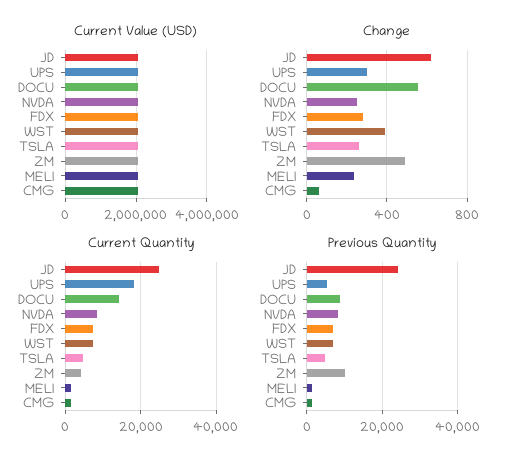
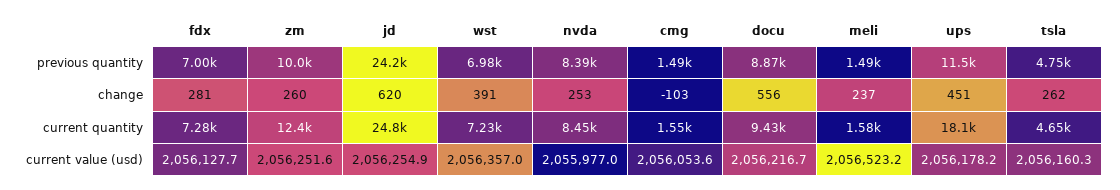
Change, UPS: 300 -> 451
Change, ZM: 500 -> 260
Change, CMG: 50 -> -103
Current Quantity, DOCU: 14000 -> 9430
Current Quantity, ZM: 4000 -> 12400
Previous Quantity, UPS: 6000 -> 11500

